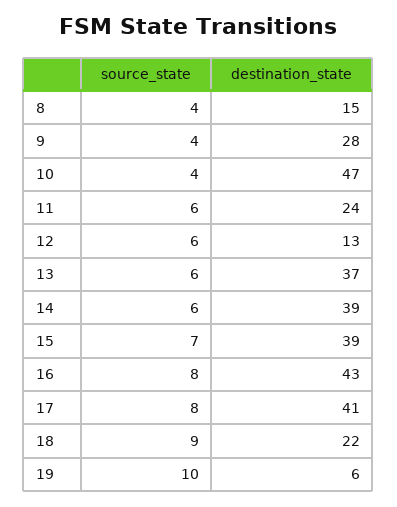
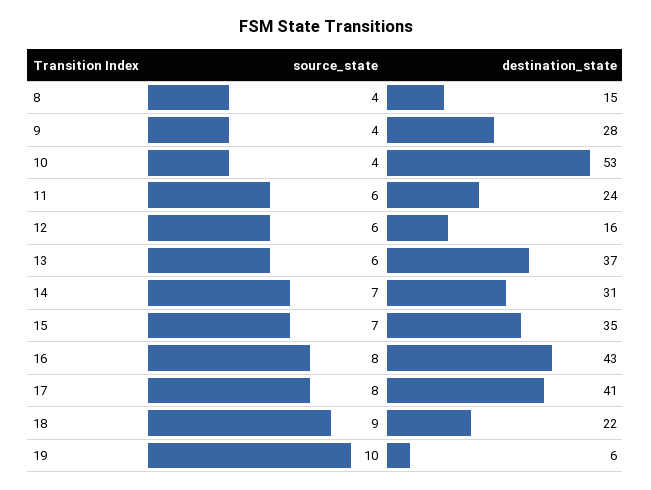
destination_state, 10: 47 -> 53
destination_state, 12: 13 -> 16
source_state, 14: 6 -> 7
destination_state, 14: 39 -> 31
destination_state, 15: 39 -> 35

